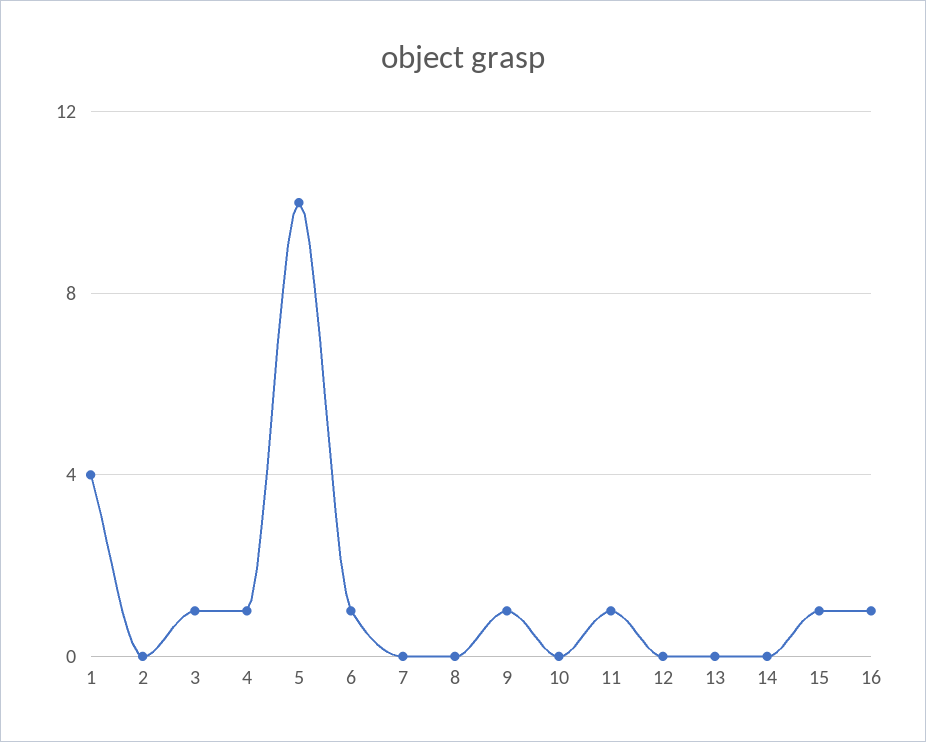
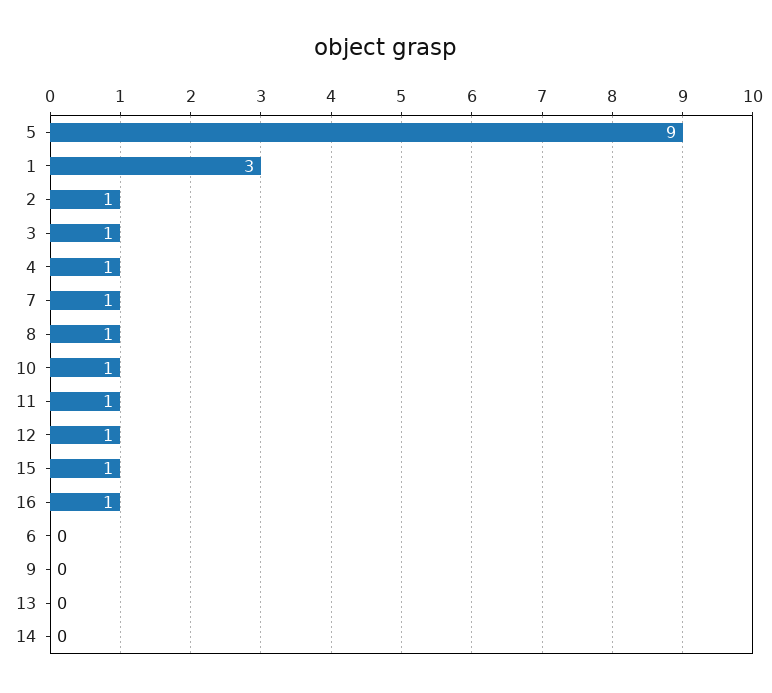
1: 4 -> 3
2: 0 -> 1
5: 10 -> 9
6: 1 -> 0
7: 0 -> 1
8: 0 -> 1
9: 1 -> 0
10: 0 -> 1
12: 0 -> 1

